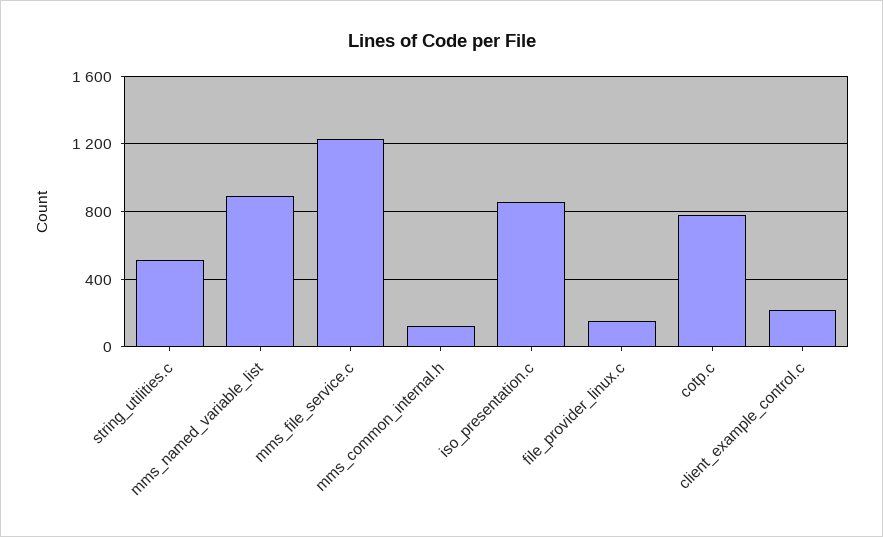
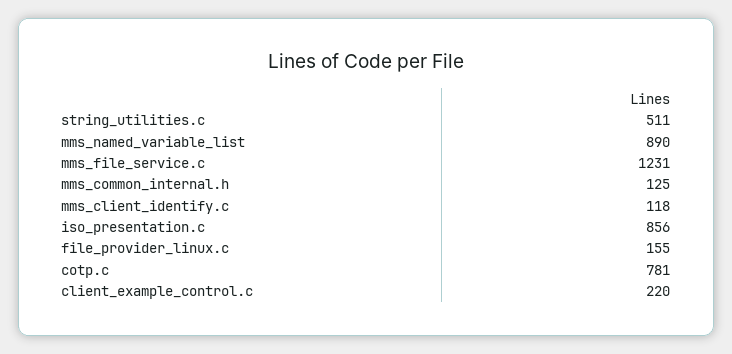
mms_client_identify.c: none -> 118

